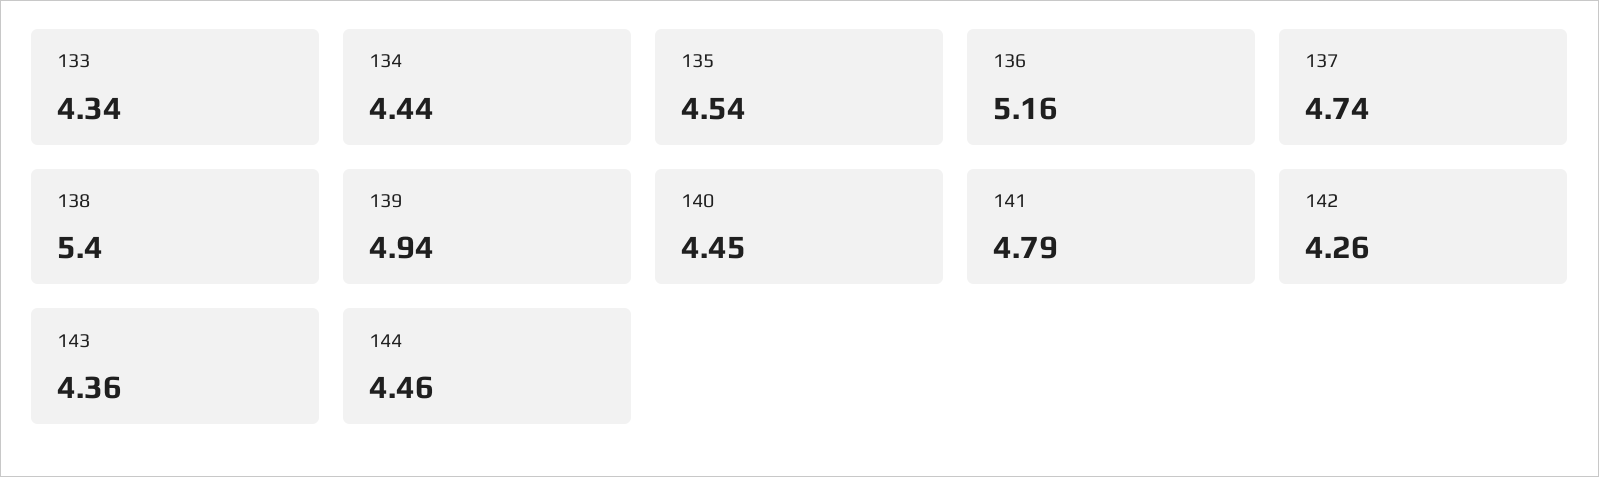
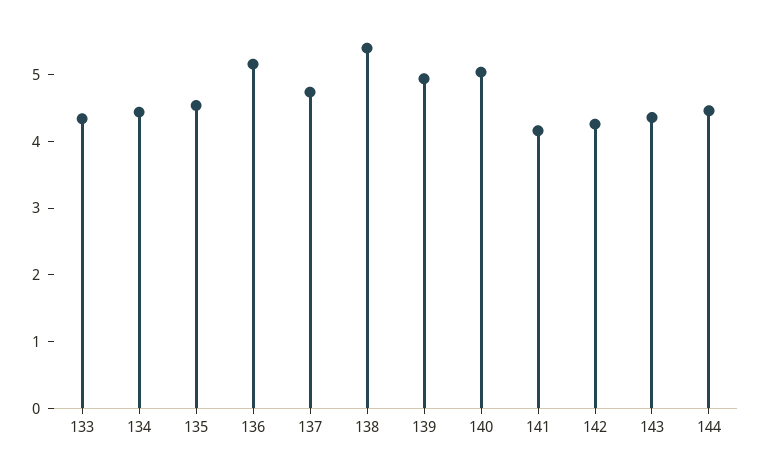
140: 4.45 -> 5
141: 4.79 -> 4.2

